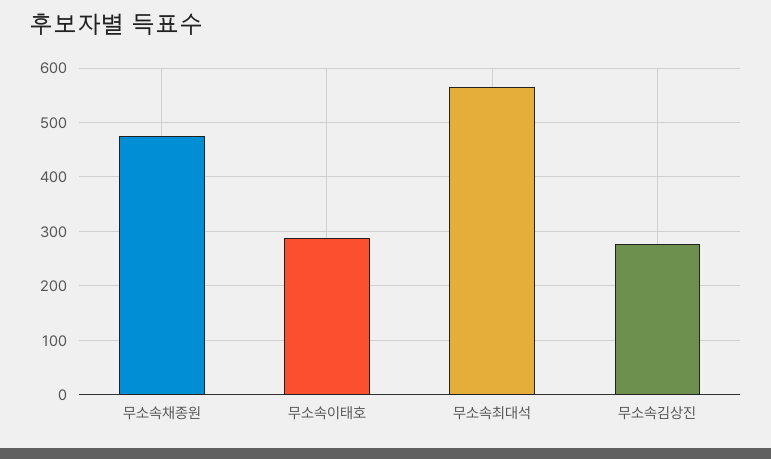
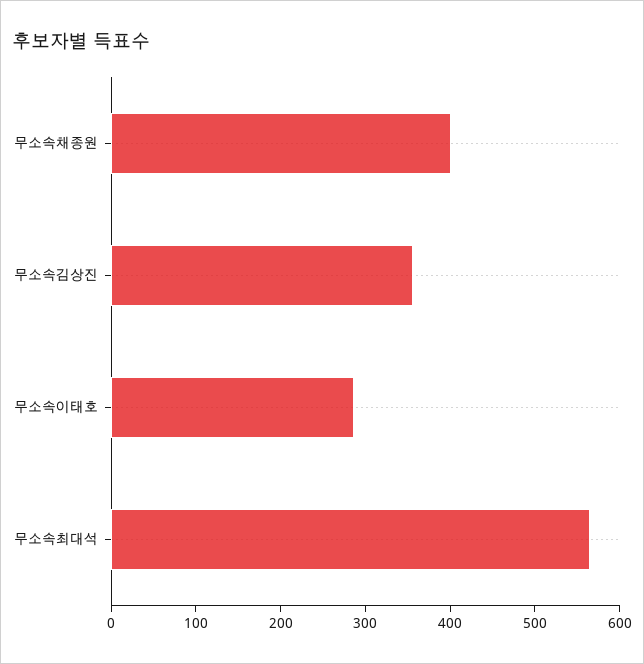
무소속채종원: 480 -> 400
무소속김상진: 280 -> 360

